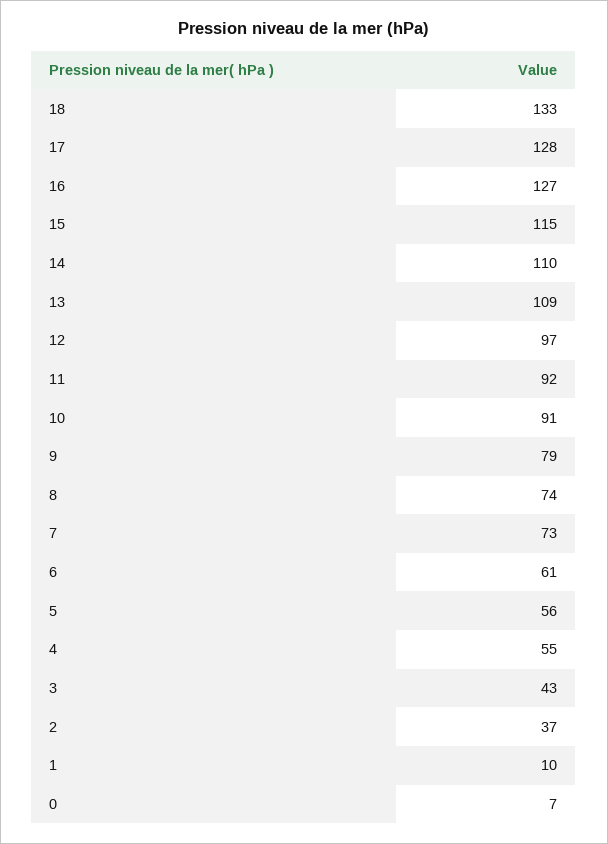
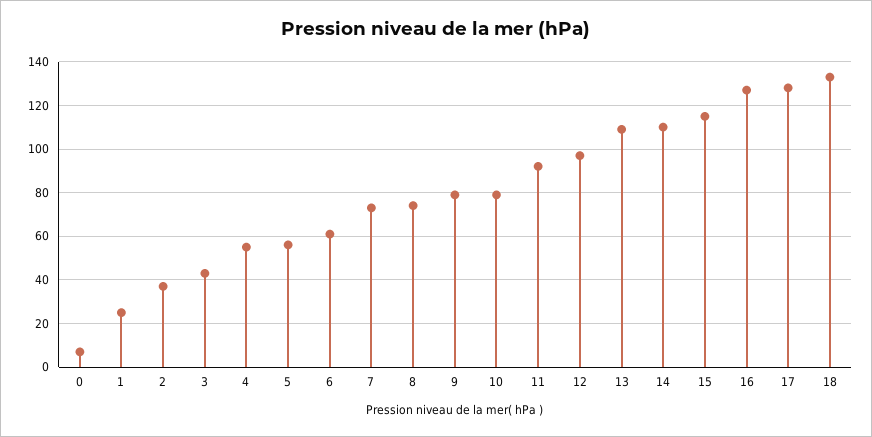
10: 91 -> 80
1: 10 -> 25

